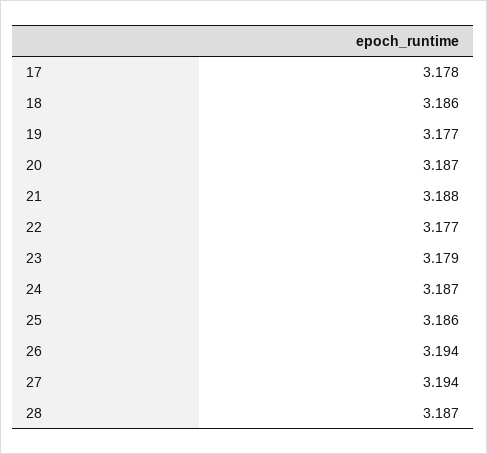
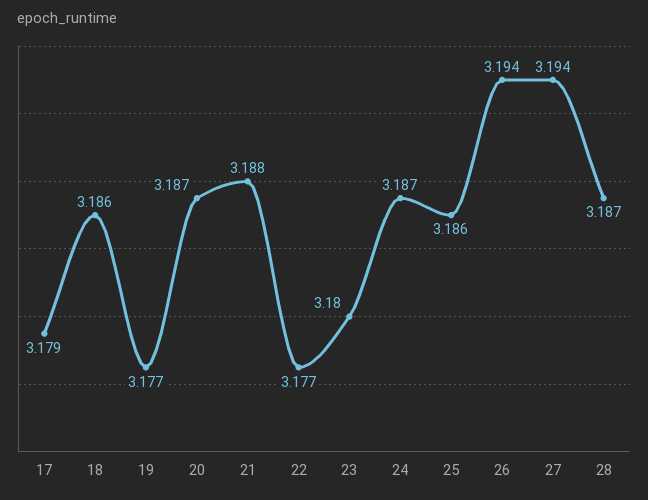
17: 3.178 -> 3.179
23: 3.179 -> 3.18

